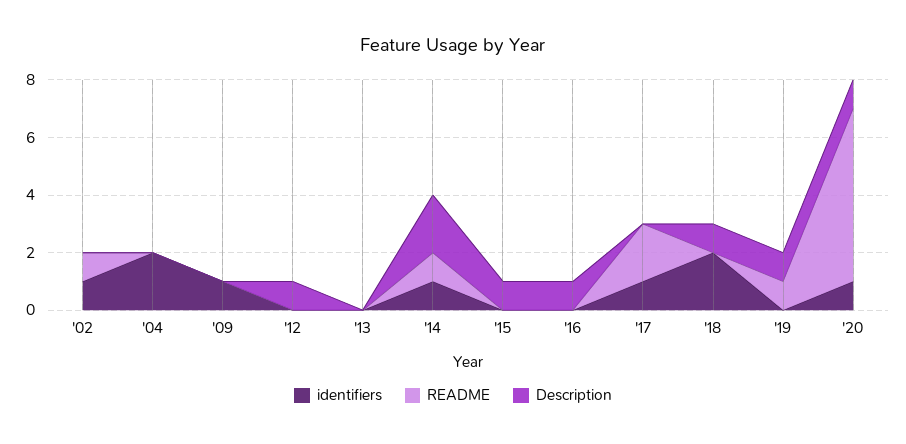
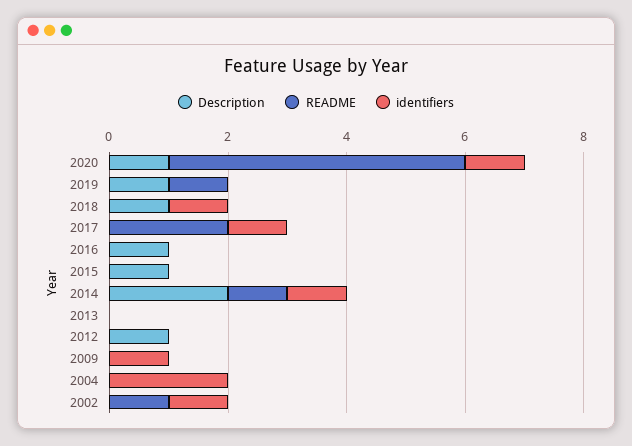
identifiers, '18: 2 -> 1
README, '20: 6 -> 5

